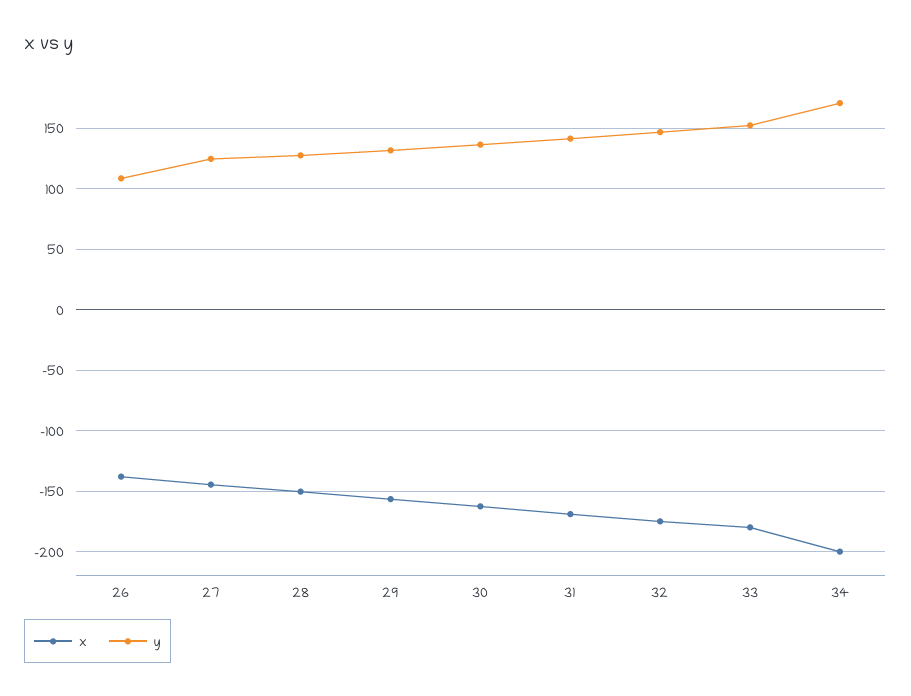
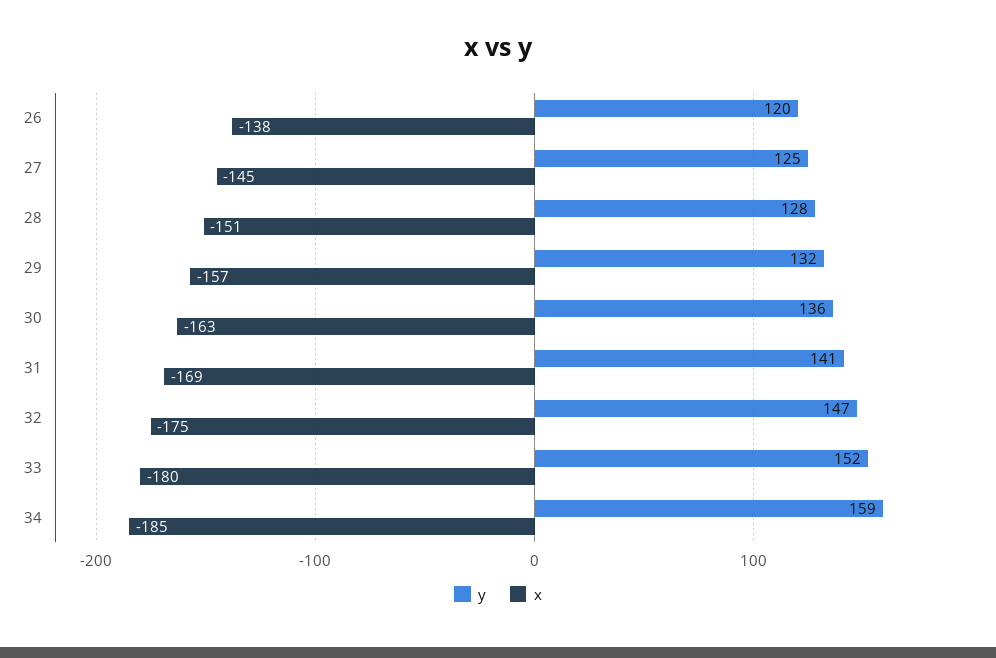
y, 26: 110 -> 120
x, 34: -200 -> -185
y, 34: 170 -> 159

